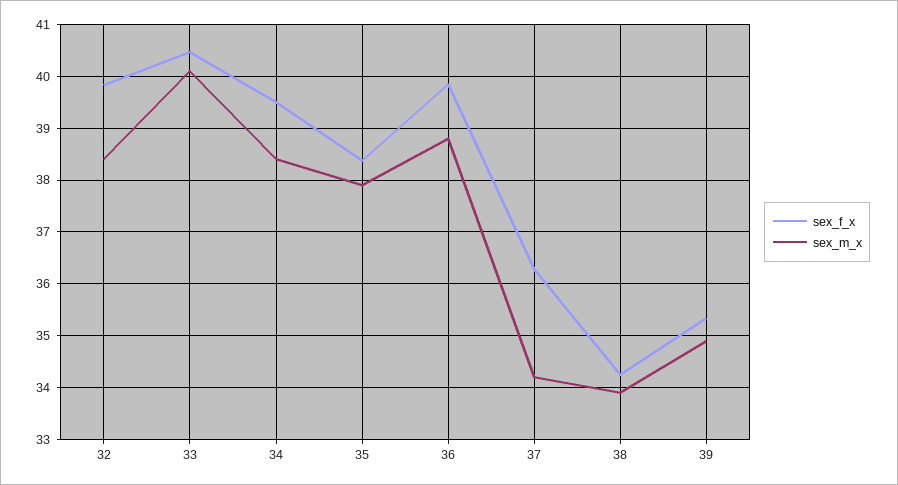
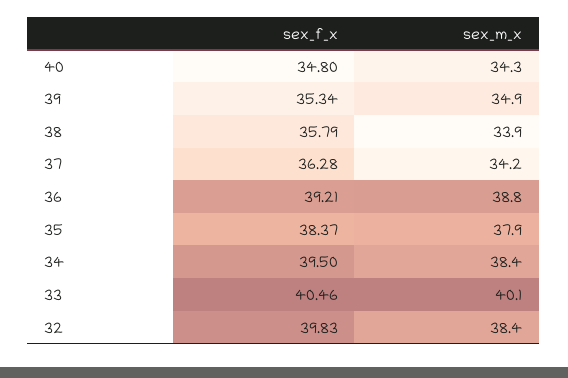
sex_f_x, 36: 39.8 -> 39.21
sex_f_x, 38: 34.2 -> 35.79
sex_f_x, 40: none -> 34.8
sex_m_x, 40: none -> 34.3

